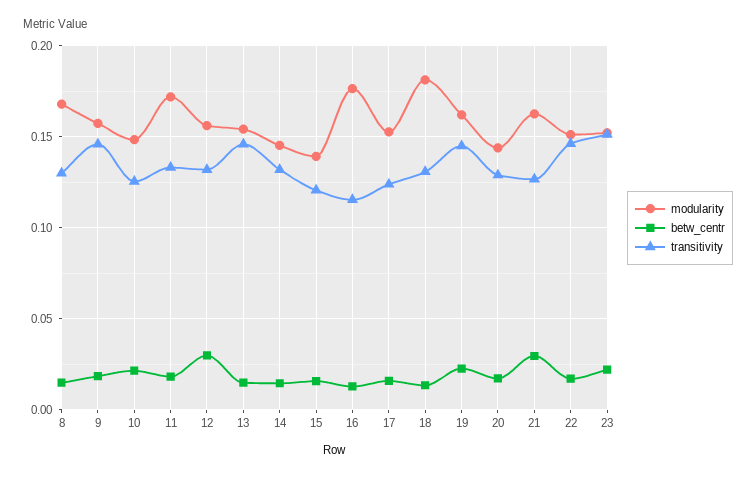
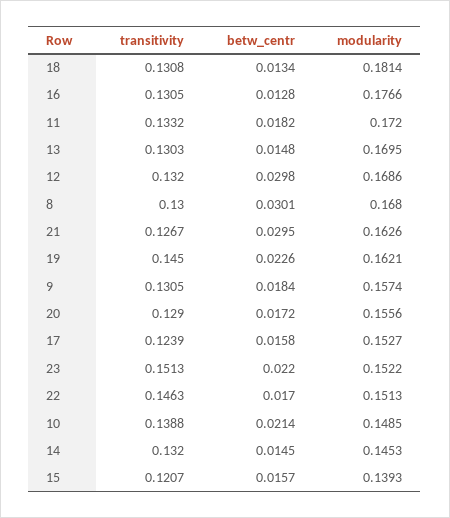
betw_centr, 8: 0.015 -> 0.0301
transitivity, 9: 0.145 -> 0.1305
transitivity, 10: 0.125 -> 0.1388
modularity, 12: 0.155 -> 0.1686
modularity, 13: 0.155 -> 0.1695
transitivity, 13: 0.145 -> 0.1303
transitivity, 16: 0.115 -> 0.1305
modularity, 20: 0.145 -> 0.1556

